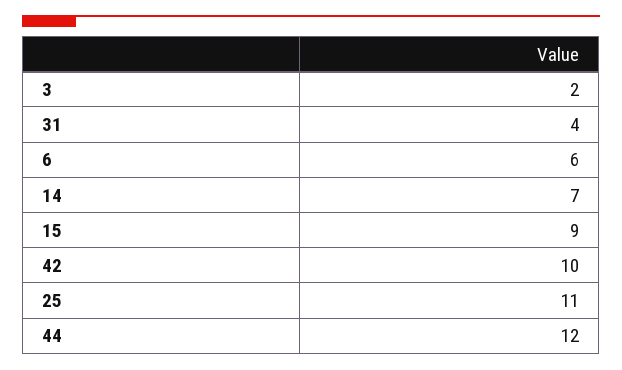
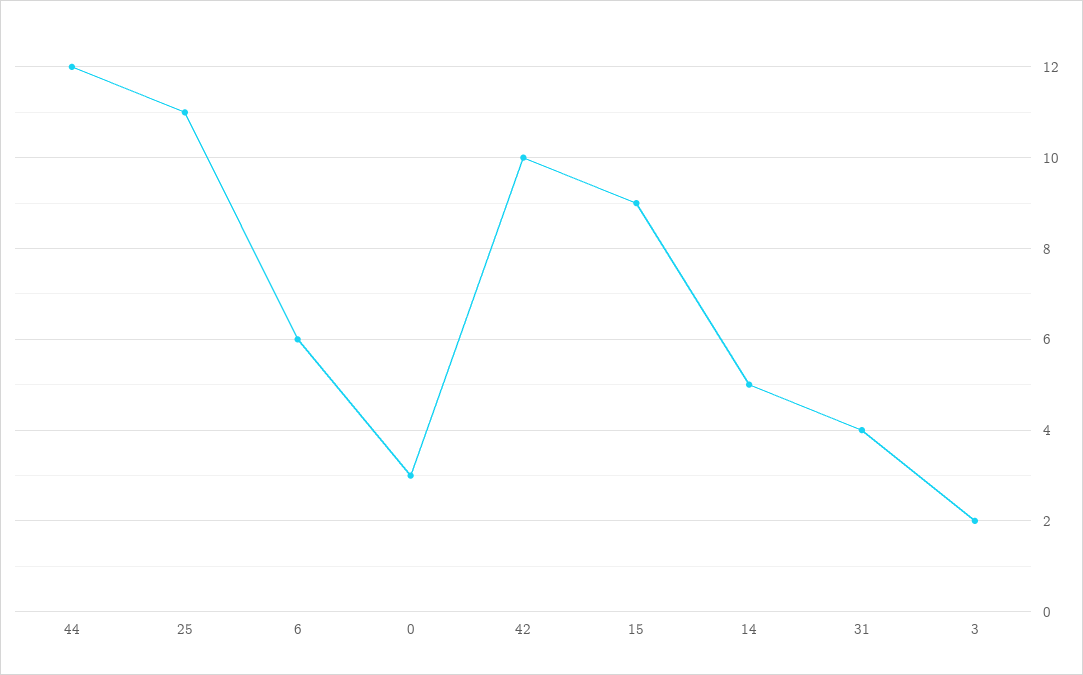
14: 7 -> 5
0: none -> 3

